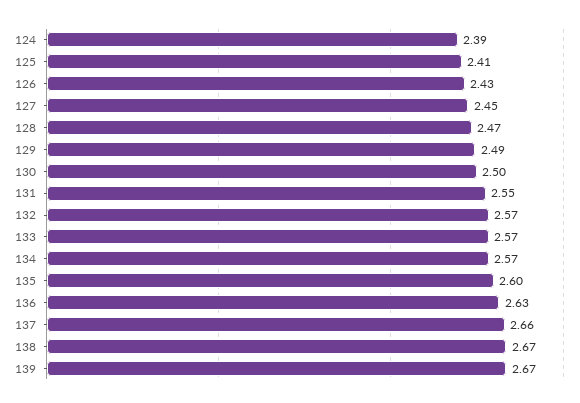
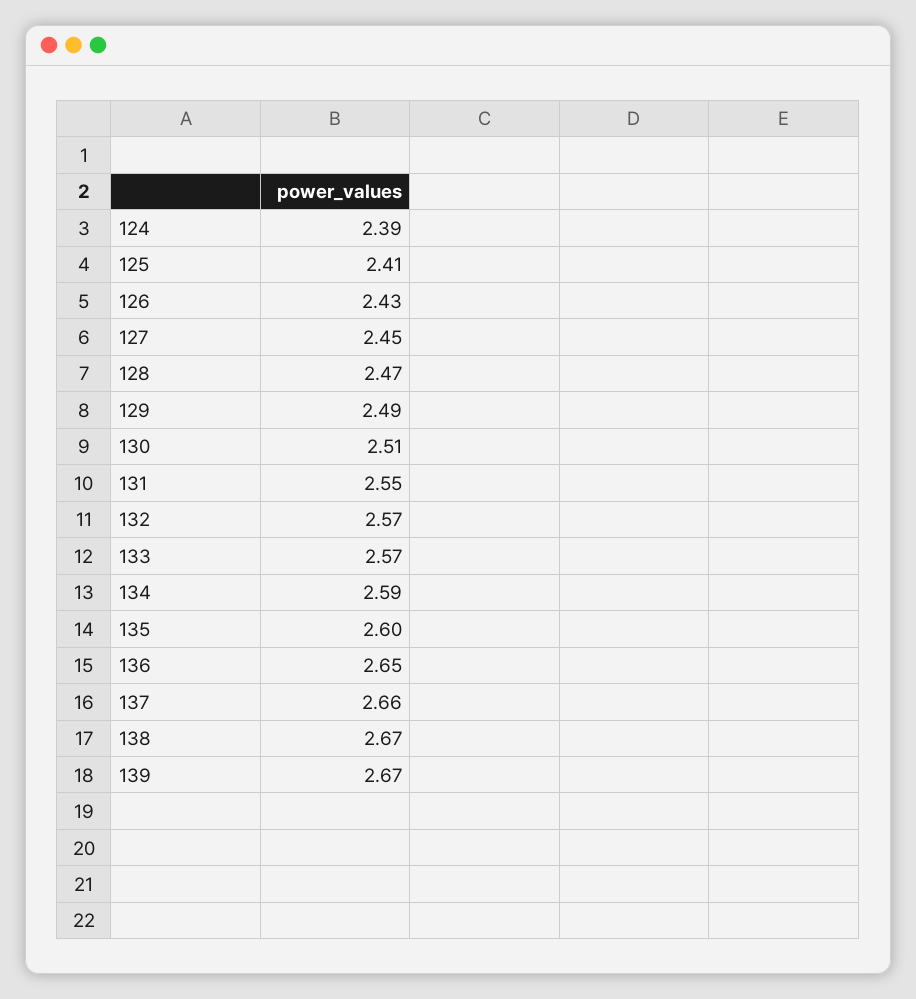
130: 2.5 -> 2.51
134: 2.57 -> 2.59
136: 2.63 -> 2.65

